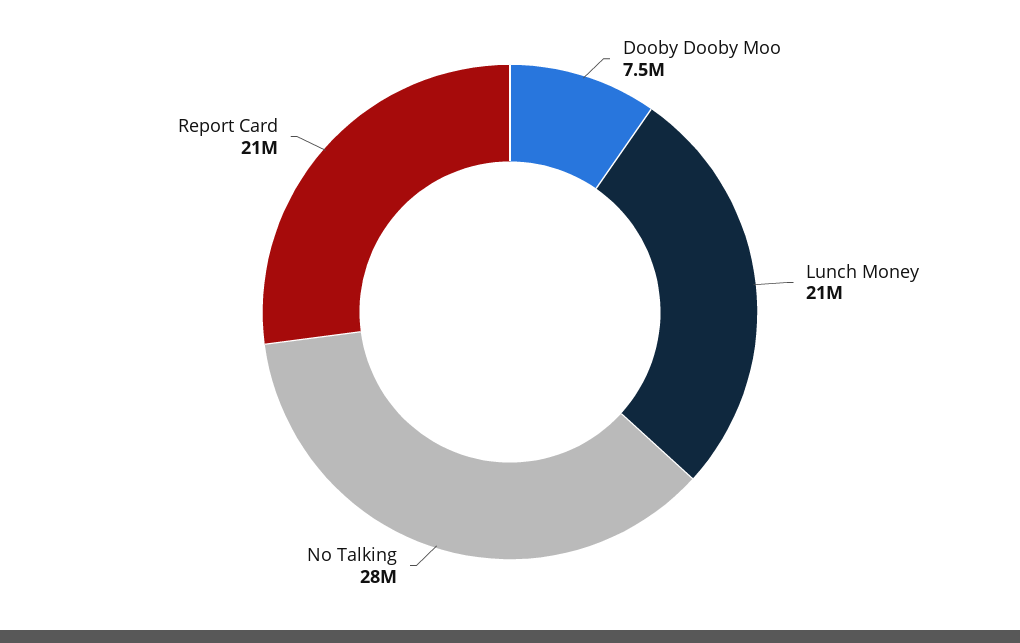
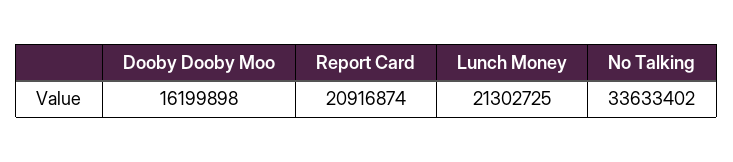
Dooby Dooby Moo: 7500000 -> 16199898
No Talking: 28000000 -> 33633402

